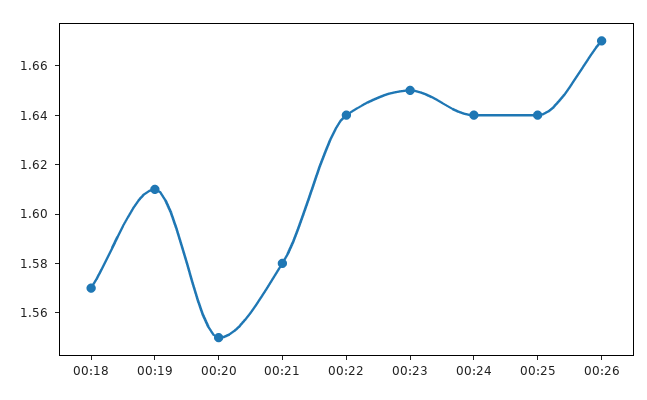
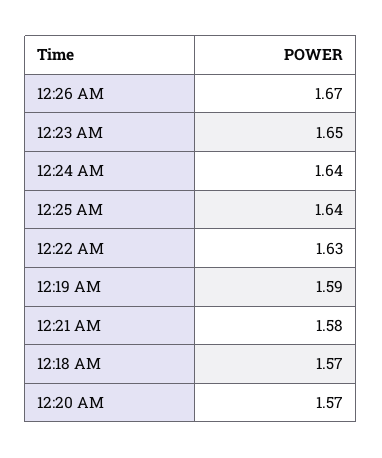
00:19: 1.61 -> 1.59
00:20: 1.55 -> 1.57
00:22: 1.64 -> 1.63

